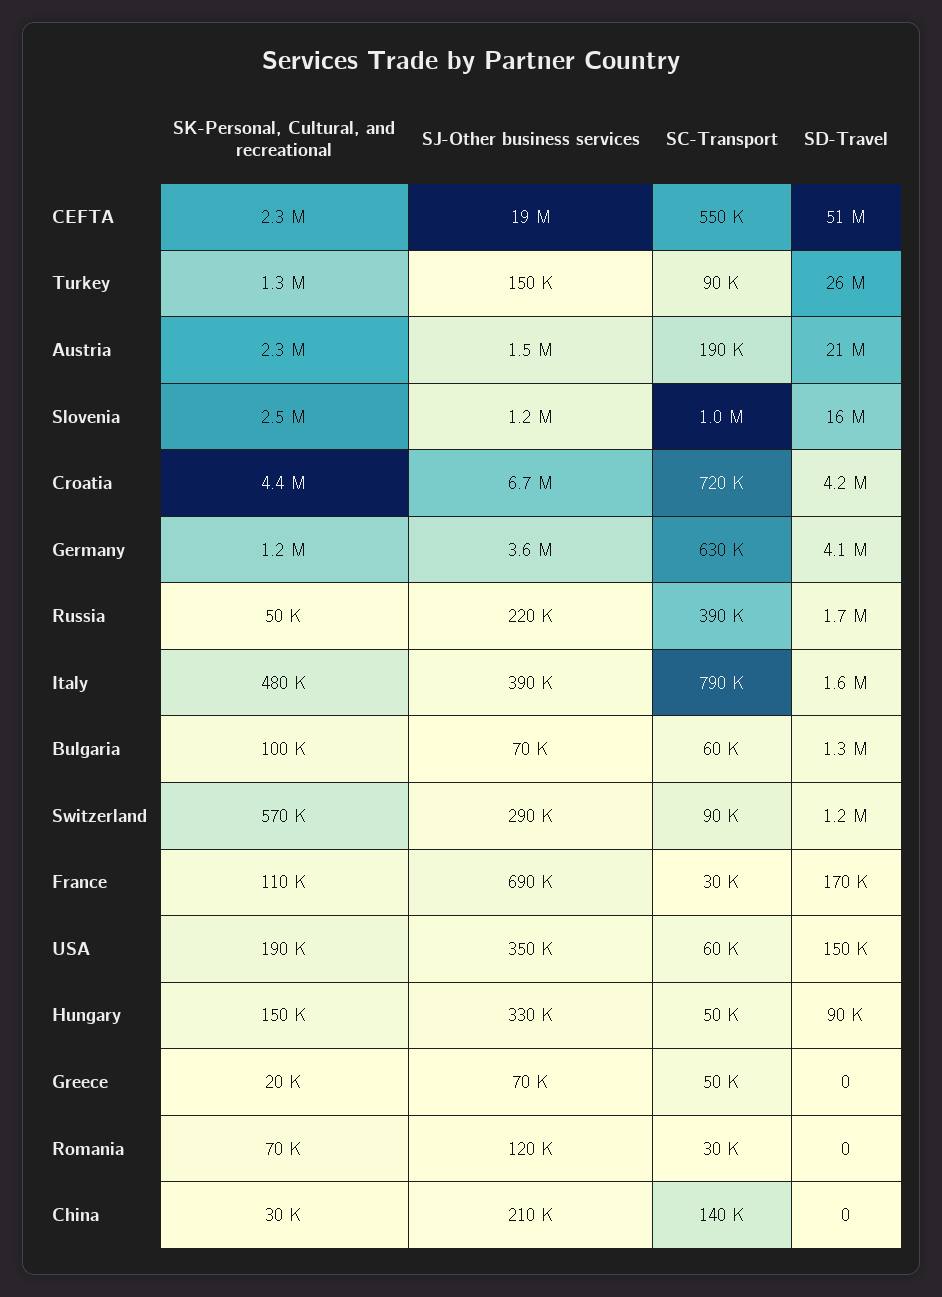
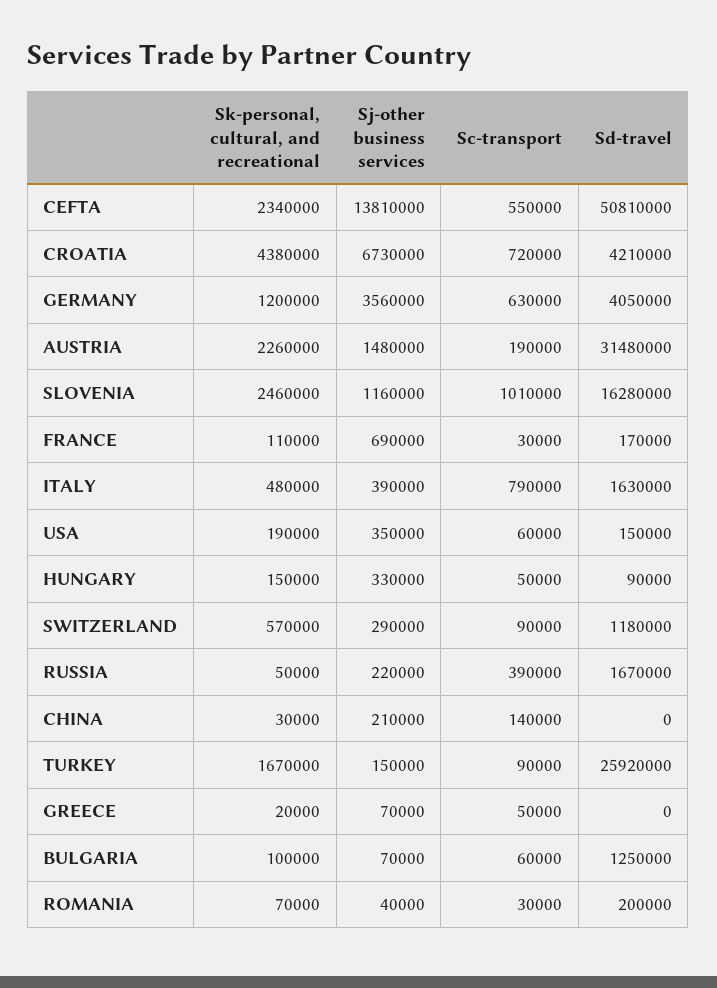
SJ-Other business services, CEFTA: 19000000 -> 13810000
SK-Personal, Cultural, and recreational, Turkey: 1300000 -> 1670000
SD-Travel, Austria: 21000000 -> 31480000
SJ-Other business services, Romania: 120000 -> 40000
SD-Travel, Romania: 0 -> 200000

